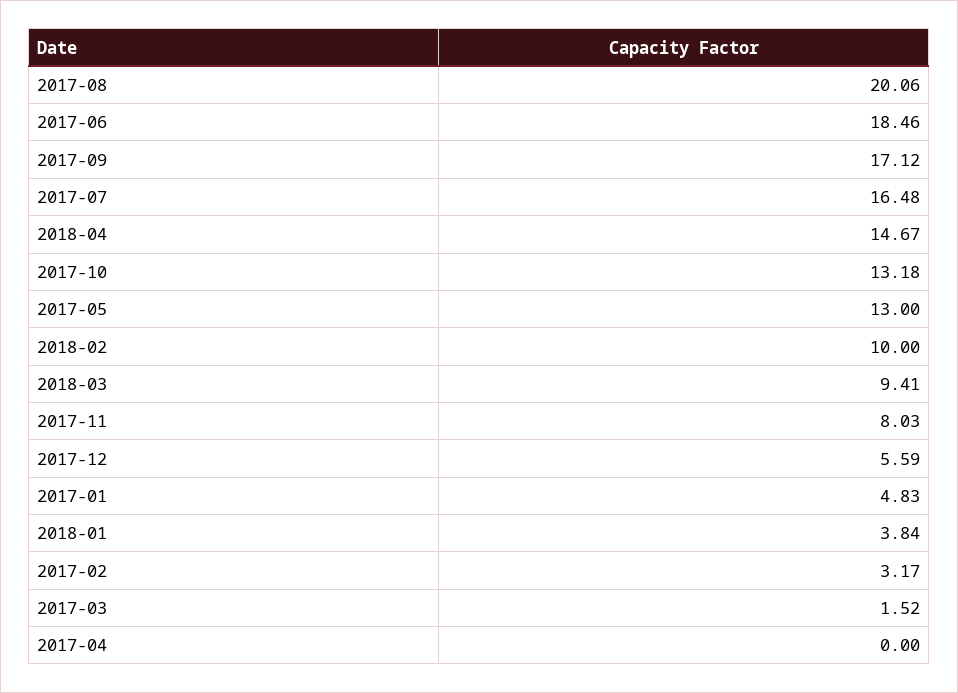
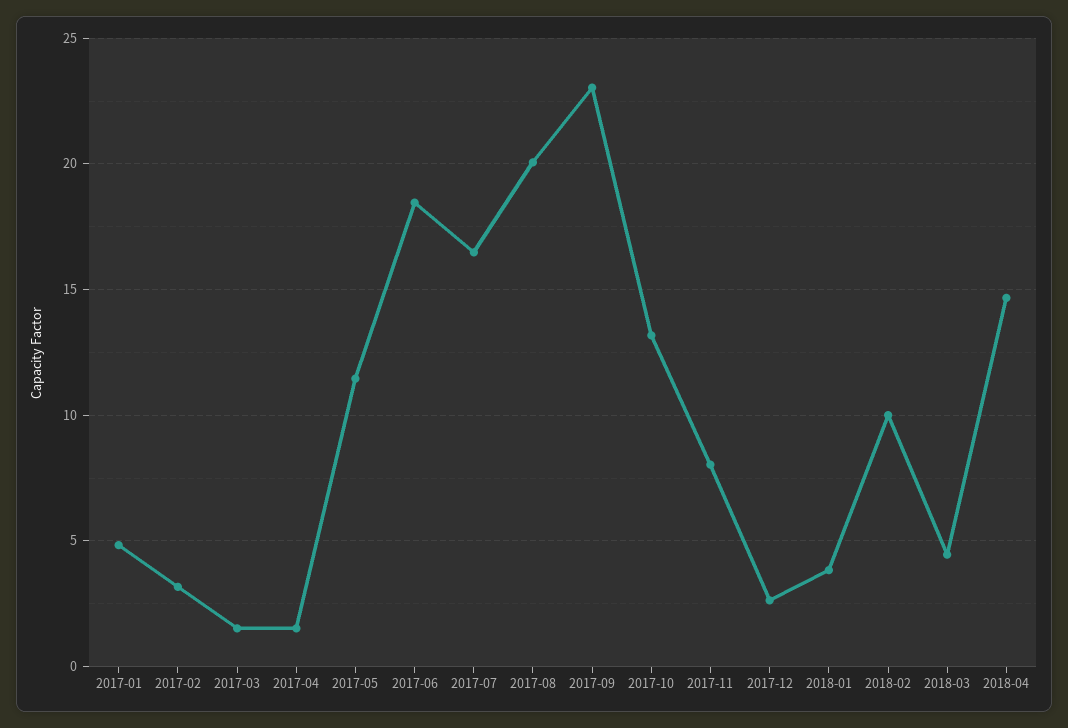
2017-09: 17.12 -> 23
2017-05: 13 -> 11.5
2018-03: 9.41 -> 4.5
2017-12: 5.59 -> 2.5
2017-04: 0 -> 1.5

